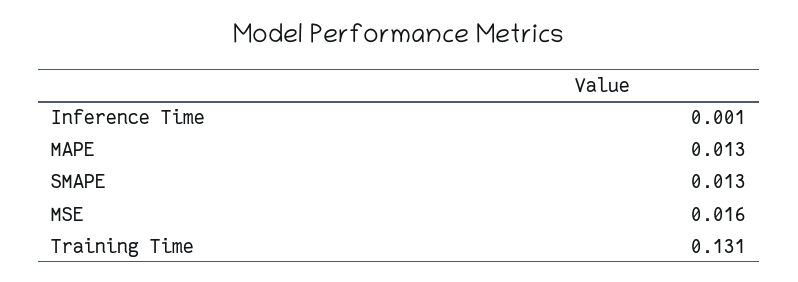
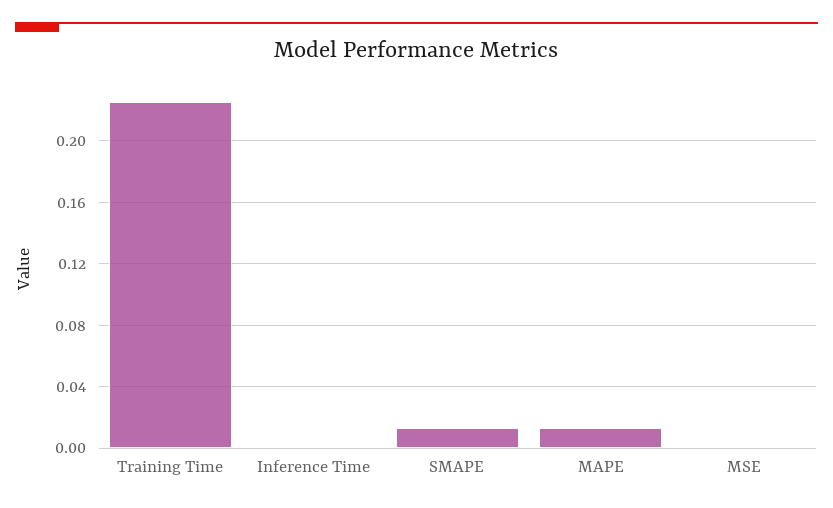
MSE: 0.016 -> 0
Training Time: 0.131 -> 0.225

